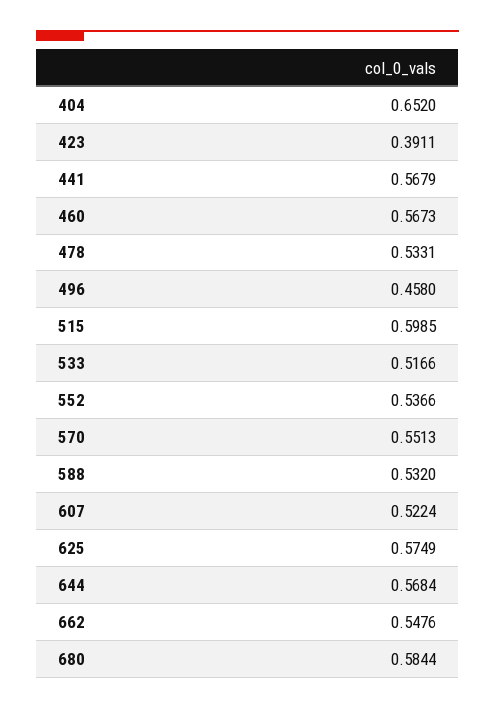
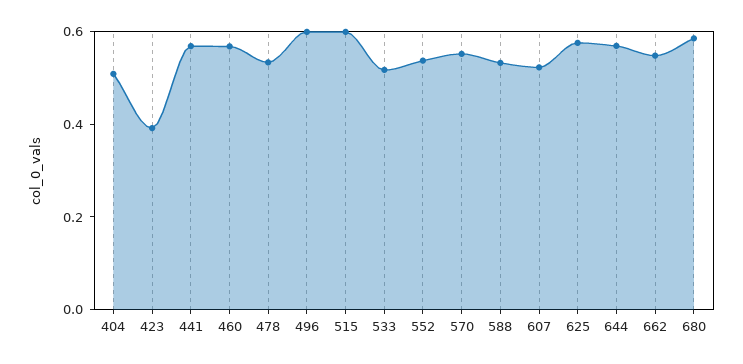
404: 0.652 -> 0.5
496: 0.458 -> 0.6

